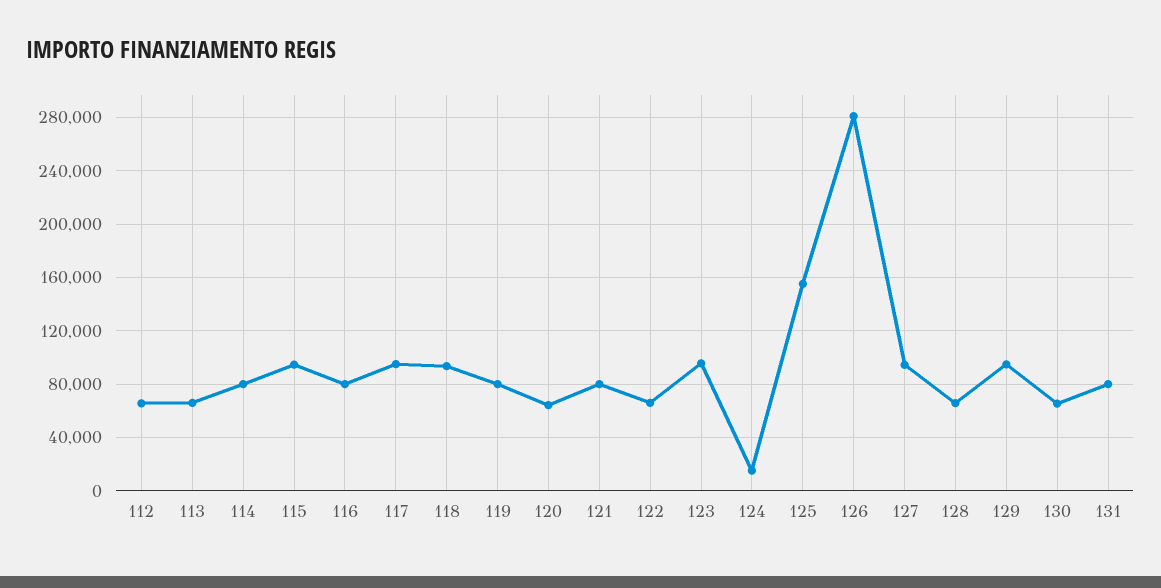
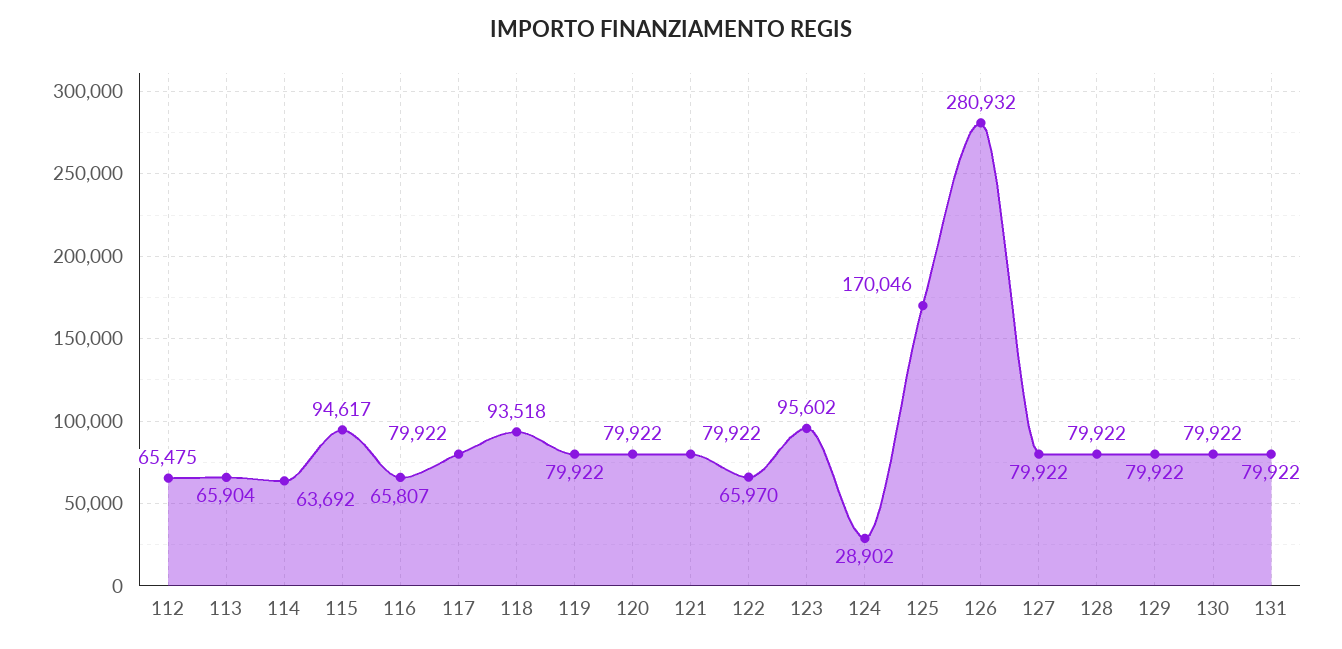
114: 80000 -> 63692
116: 80000 -> 65807
117: 95000 -> 79922
120: 65000 -> 79922
124: 15000 -> 28902
125: 155000 -> 170046
127: 95000 -> 79922
128: 65000 -> 79922
129: 95000 -> 79922
130: 65000 -> 79922

